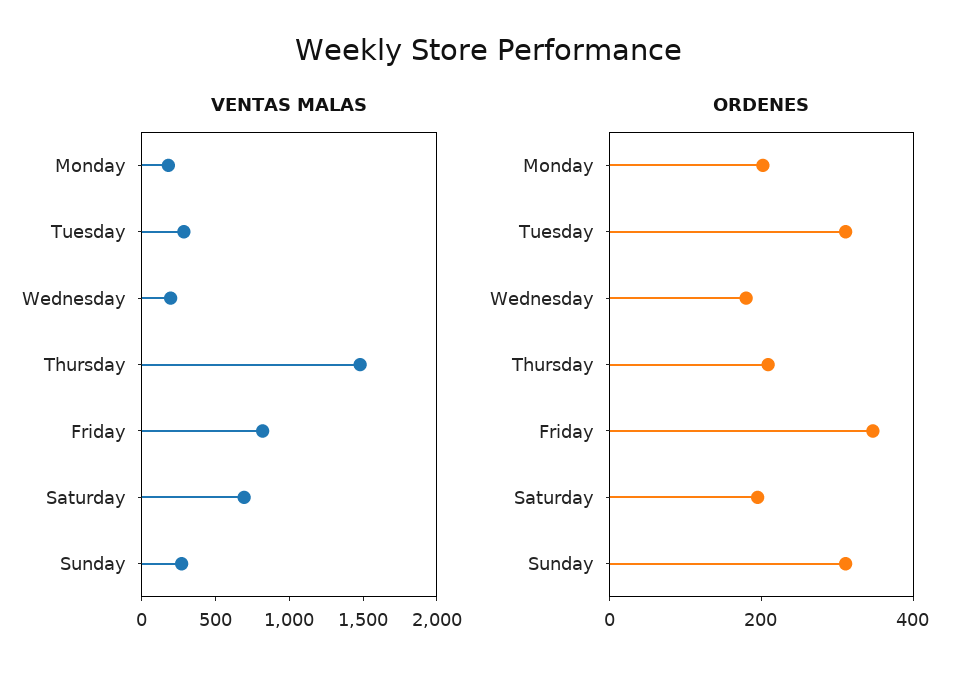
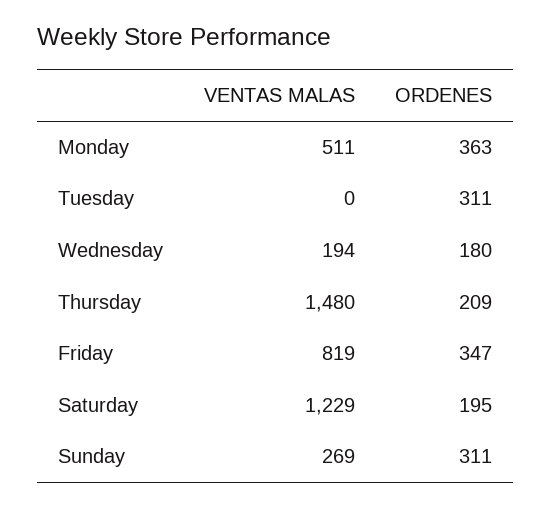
VENTAS MALAS, Monday: 200 -> 511
VENTAS MALAS, Tuesday: 300 -> 0
VENTAS MALAS, Saturday: 700 -> 1229
ORDENES, Monday: 200 -> 363

